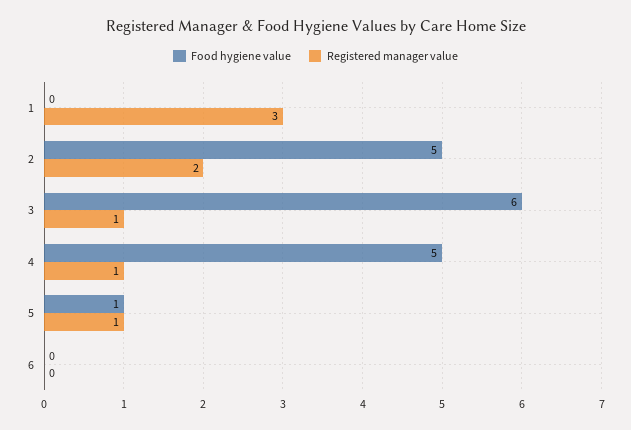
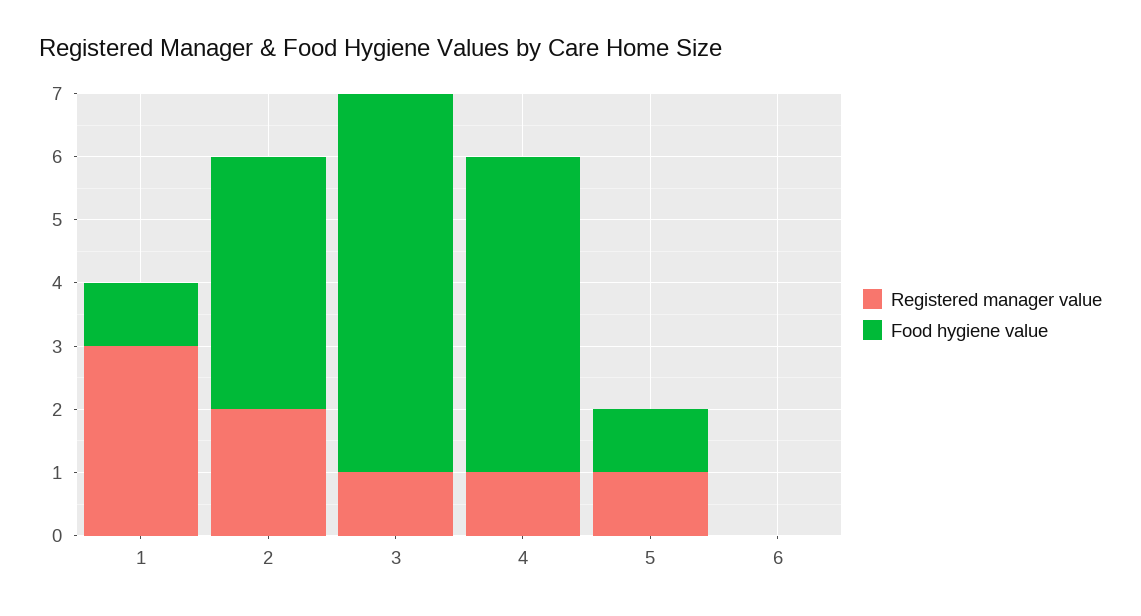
Food hygiene value, 1: 0 -> 1
Food hygiene value, 2: 5 -> 4

